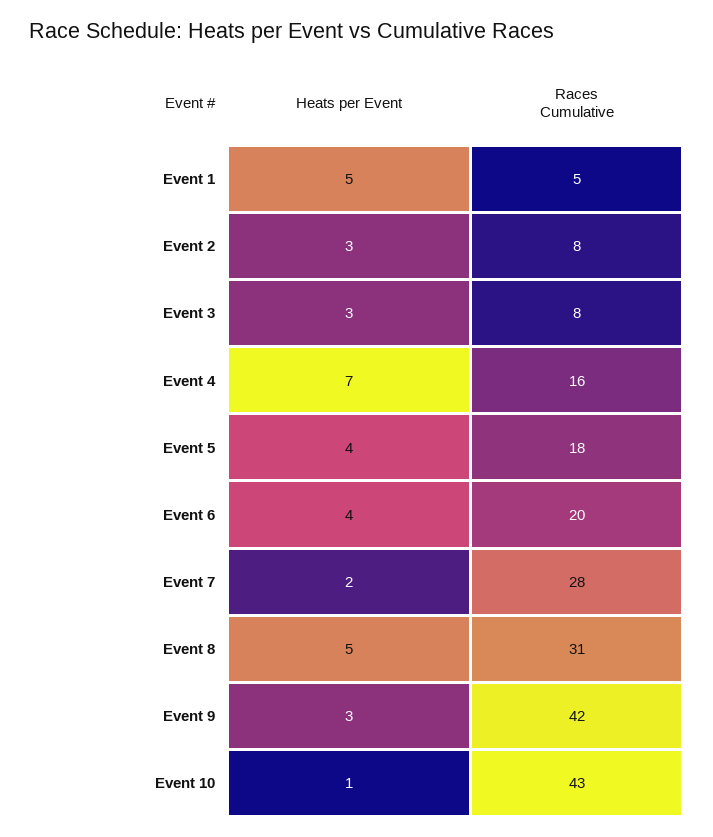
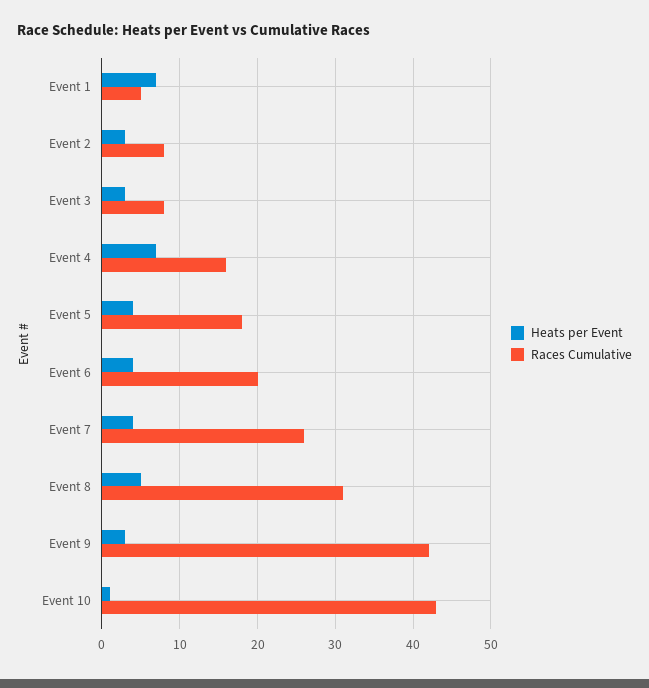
Heats per Event, Event 1: 5 -> 7
Heats per Event, Event 7: 2 -> 4
Races Cumulative, Event 7: 28 -> 26

